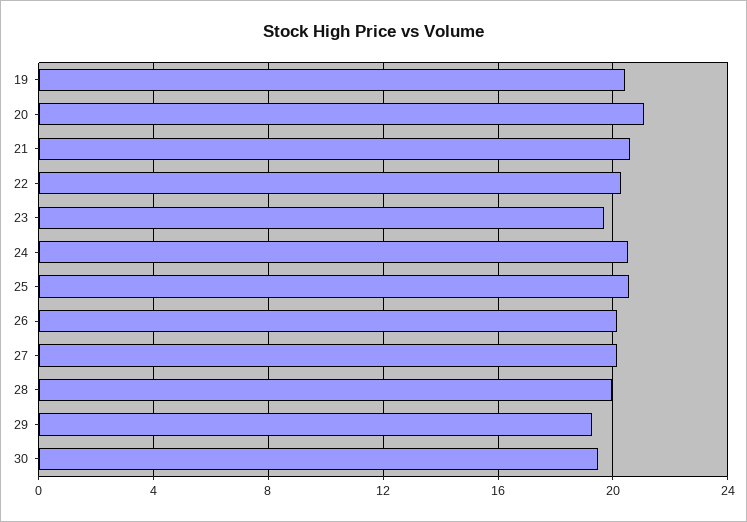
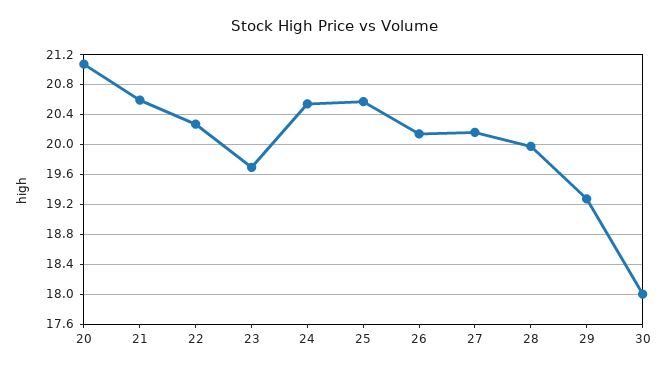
19: 20.5 -> none
30: 19.5 -> 18

